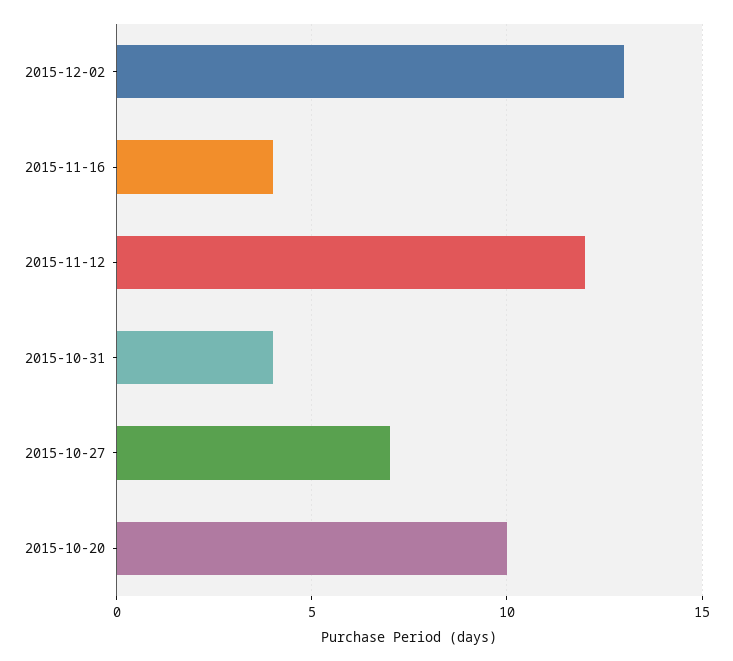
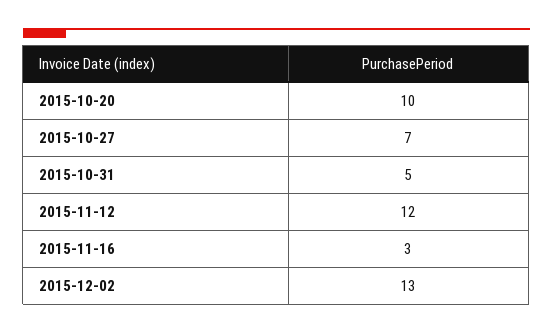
2015-11-16: 4 -> 3
2015-10-31: 4 -> 5

